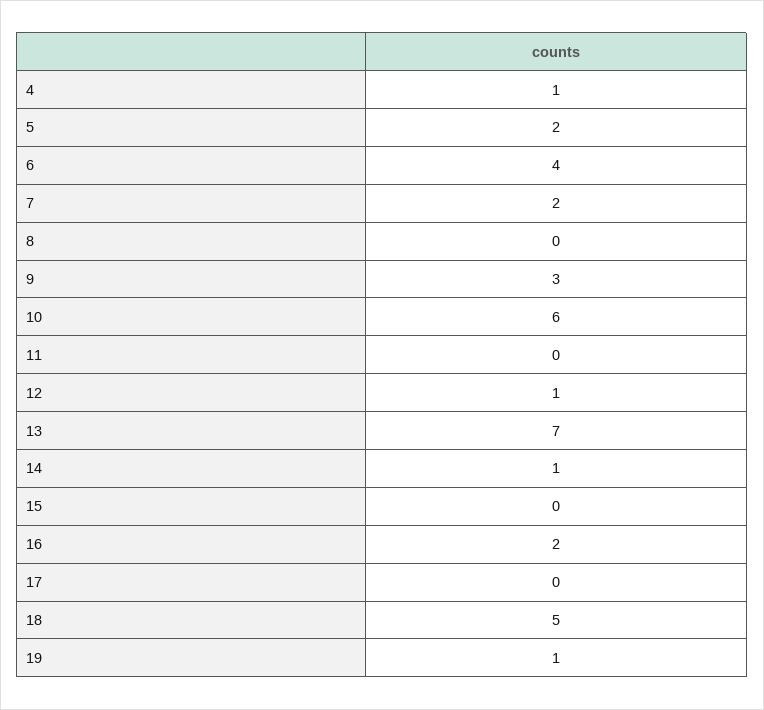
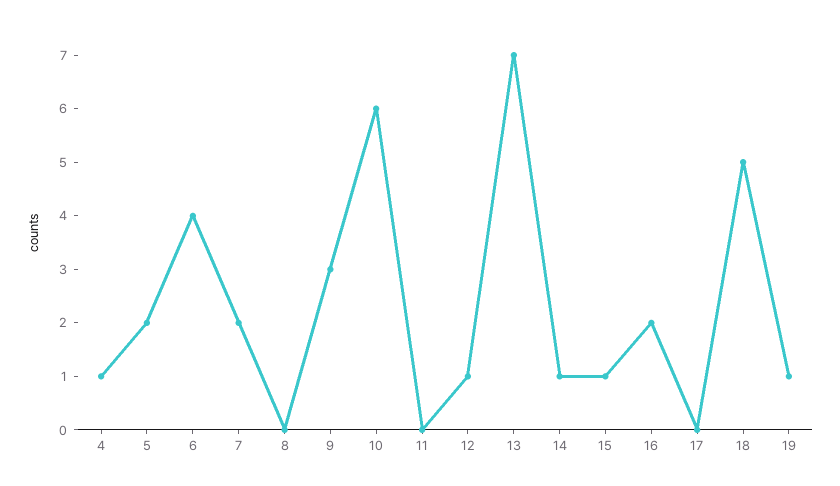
15: 0 -> 1

